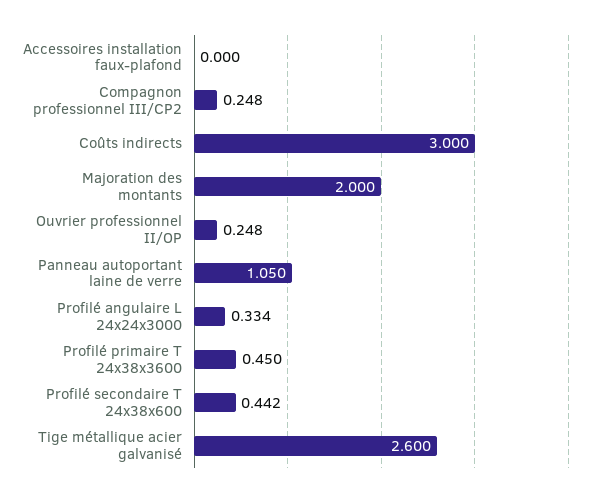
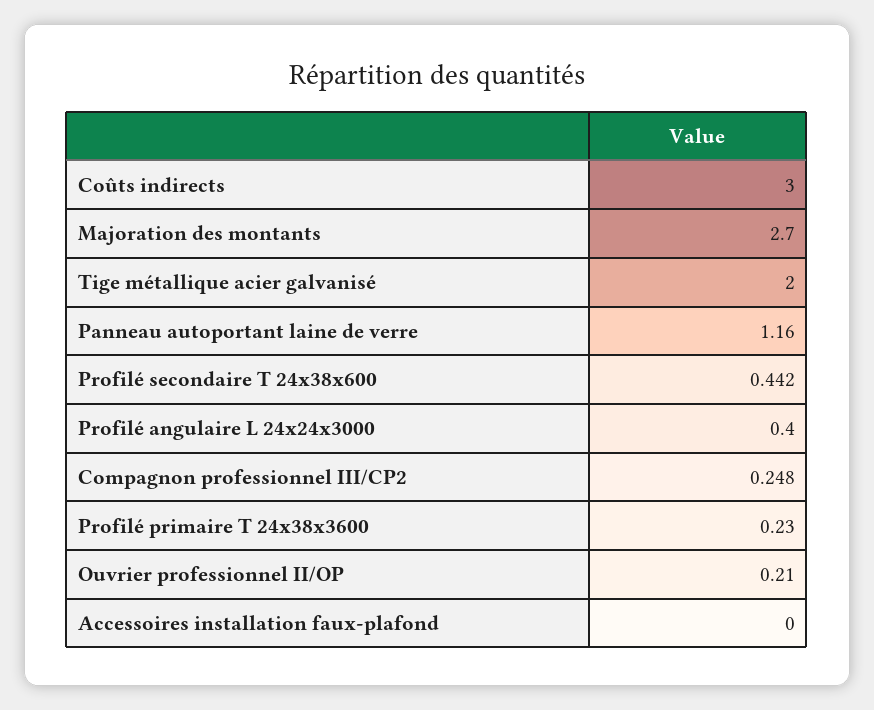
Majoration des montants: 2 -> 2.7
Ouvrier professionnel II/OP: 0.248 -> 0.21
Panneau autoportant laine de verre: 1.05 -> 1.16
Profilé angulaire L 24x24x3000: 0.334 -> 0.4
Profilé primaire T 24x38x3600: 0.45 -> 0.23
Tige métallique acier galvanisé: 2.6 -> 2

